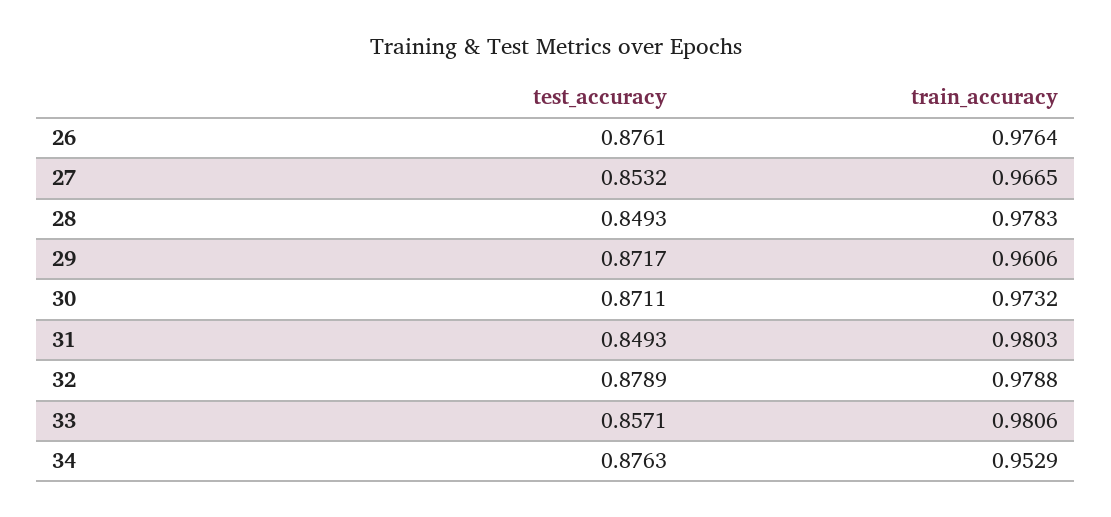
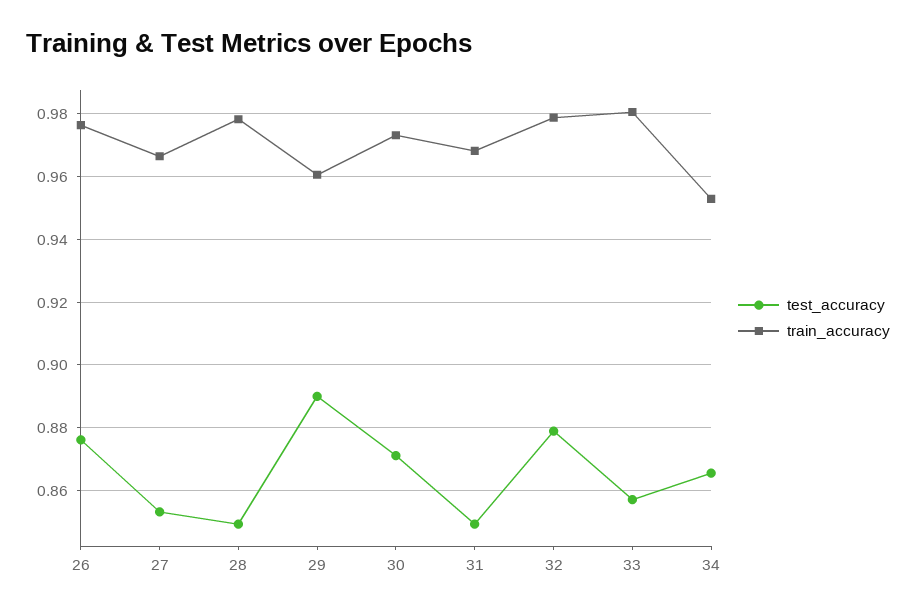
test_accuracy, 29: 0.8717 -> 0.89
train_accuracy, 31: 0.9803 -> 0.968
test_accuracy, 34: 0.8763 -> 0.866

